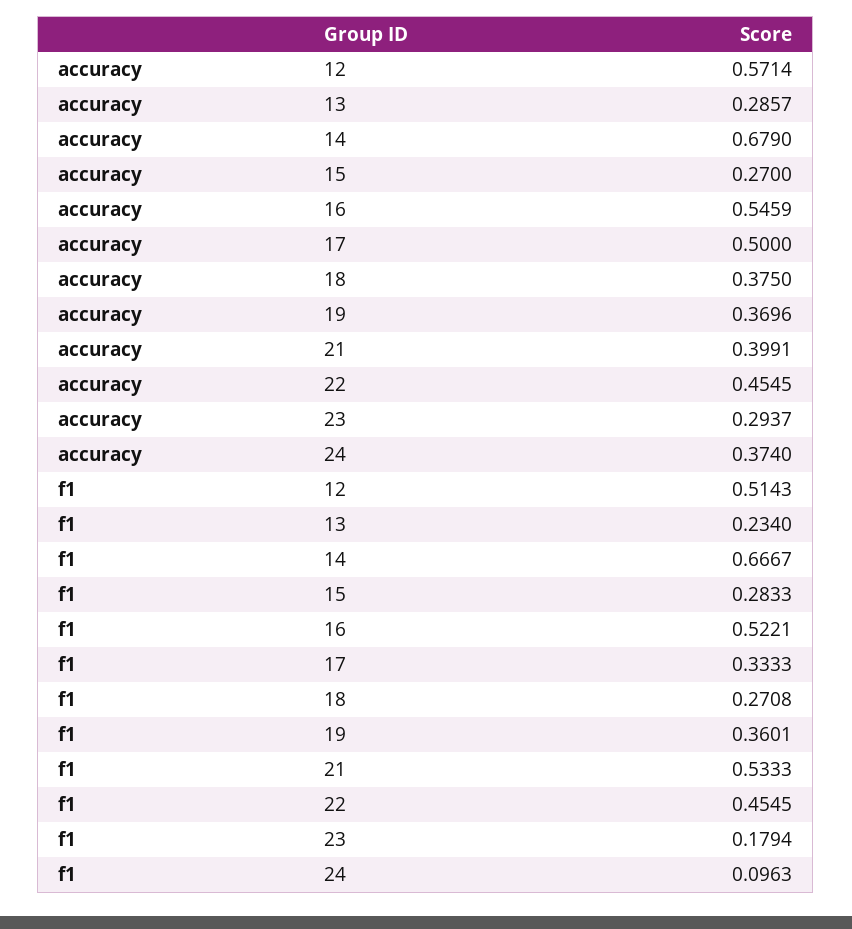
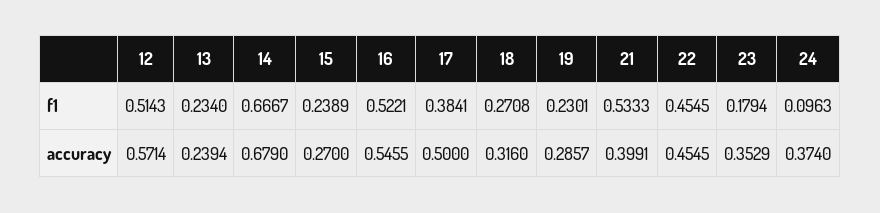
accuracy, 13: 0.2857 -> 0.2394
accuracy, 16: 0.5459 -> 0.5455
accuracy, 18: 0.375 -> 0.316
accuracy, 19: 0.3696 -> 0.2857
accuracy, 23: 0.2937 -> 0.3529
f1, 15: 0.2833 -> 0.2389
f1, 17: 0.3333 -> 0.3841
f1, 19: 0.3601 -> 0.2301

